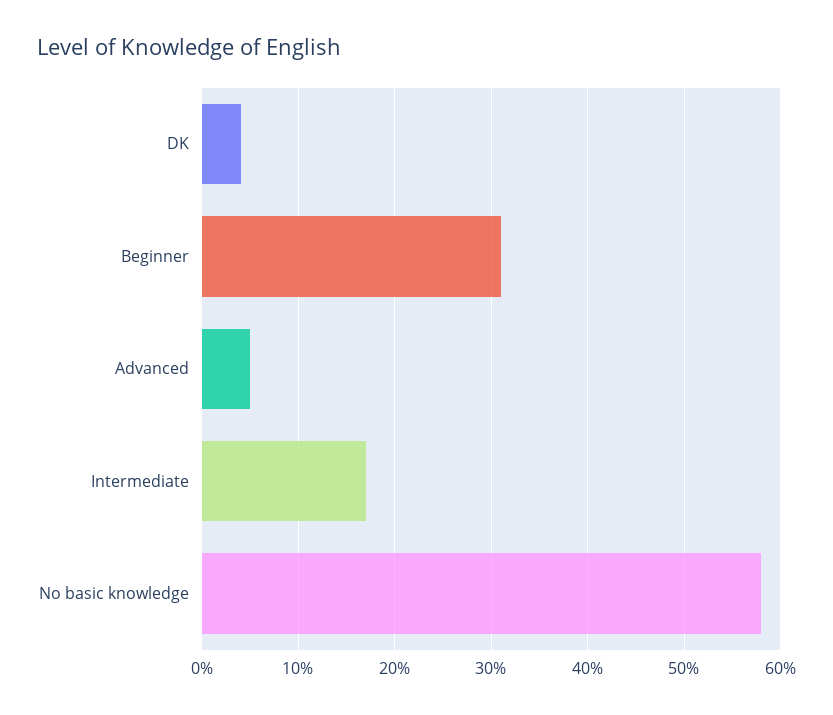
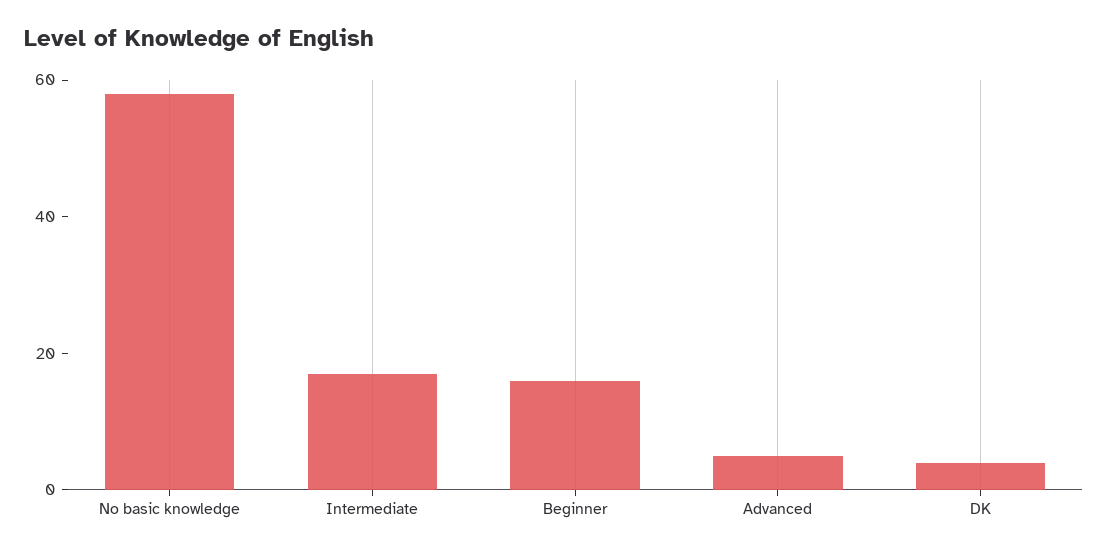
Beginner: 31 -> 15

